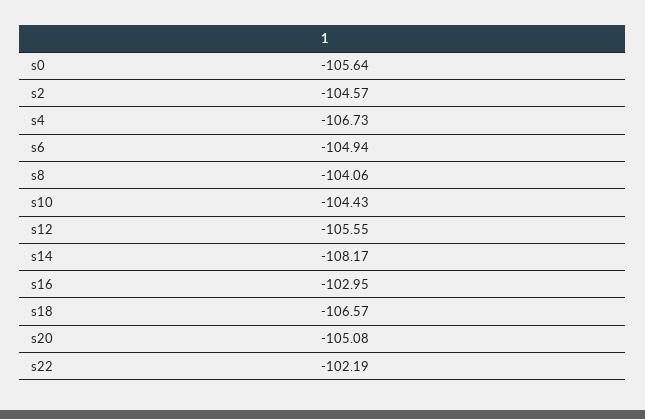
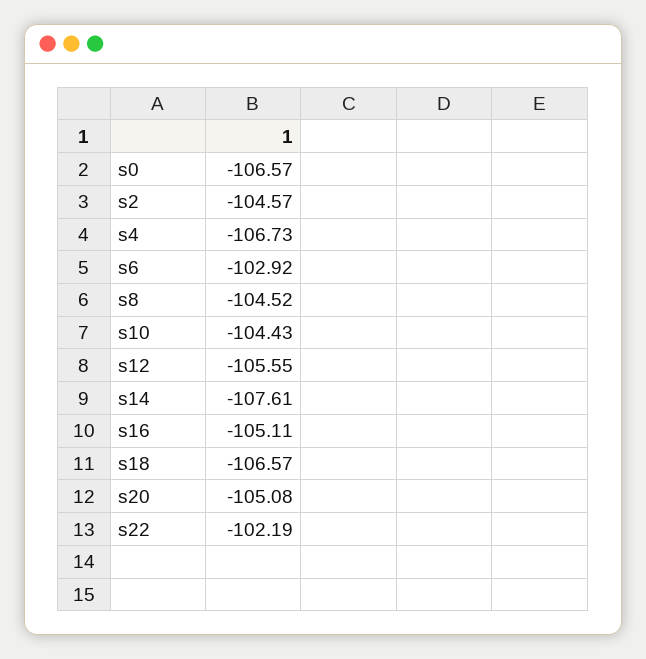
s0: -105.64 -> -106.57
s6: -104.94 -> -102.92
s8: -104.06 -> -104.52
s14: -108.17 -> -107.61
s16: -102.95 -> -105.11

